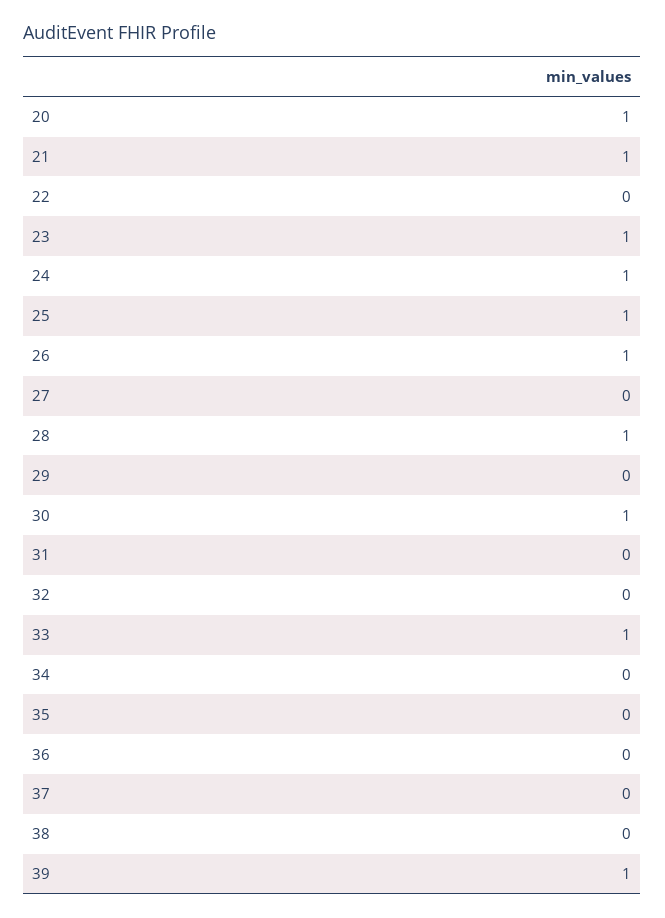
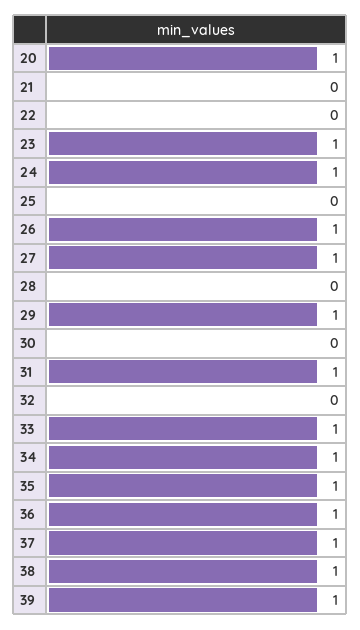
21: 1 -> 0
25: 1 -> 0
27: 0 -> 1
28: 1 -> 0
29: 0 -> 1
30: 1 -> 0
31: 0 -> 1
34: 0 -> 1
35: 0 -> 1
36: 0 -> 1
37: 0 -> 1
38: 0 -> 1

